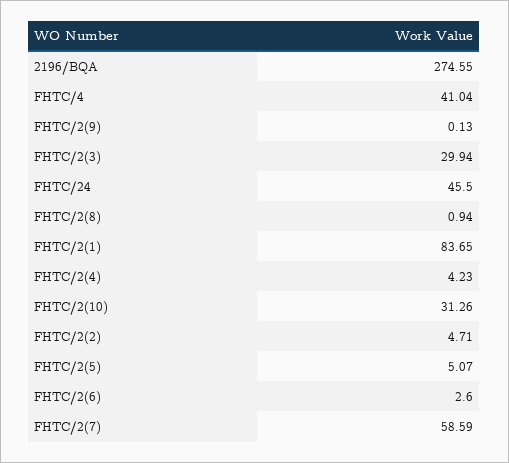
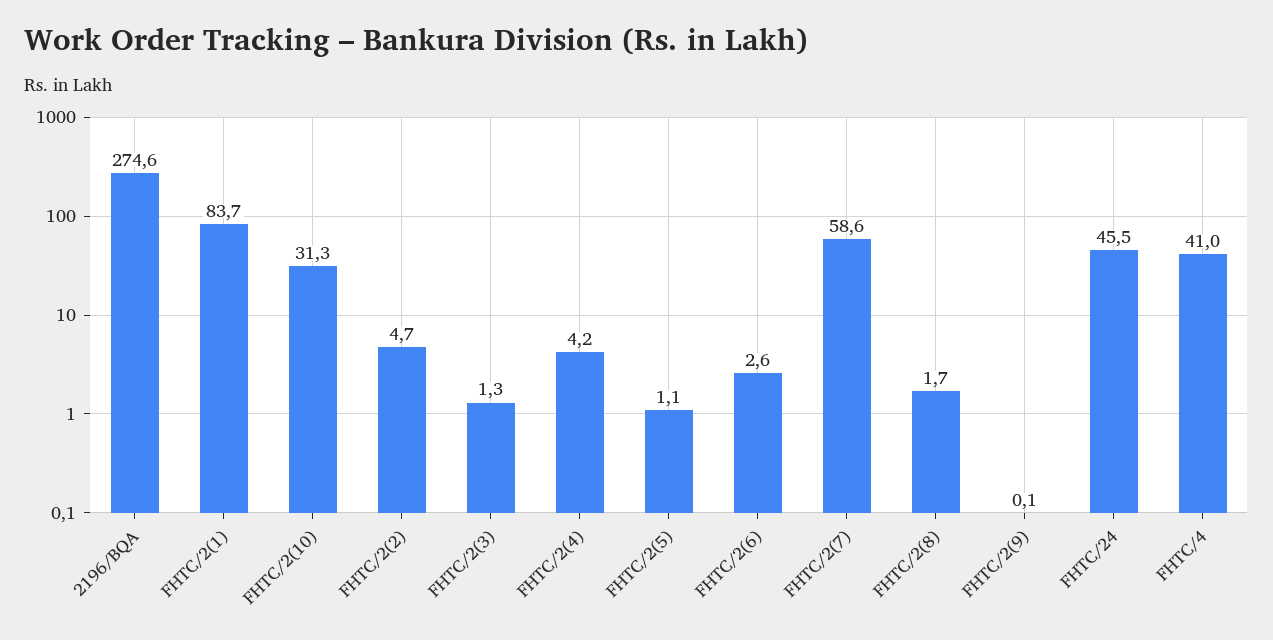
FHTC/2(3): 29.94 -> 1.3
FHTC/2(8): 0.94 -> 1.7
FHTC/2(5): 5.07 -> 1.1

